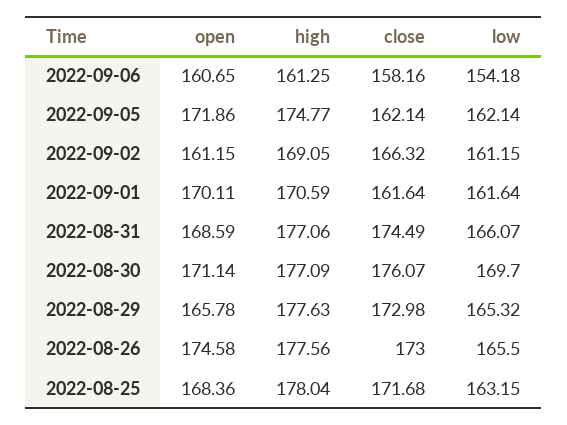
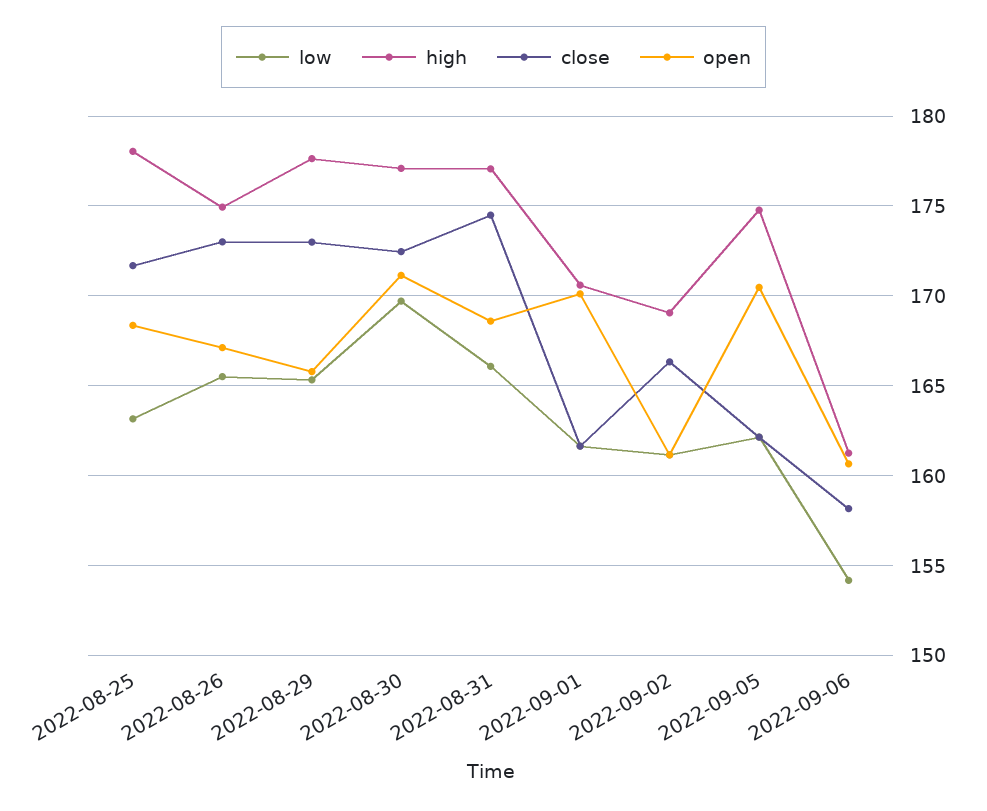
open, 2022-09-05: 171.86 -> 170.5
close, 2022-08-30: 176.07 -> 172.5
open, 2022-08-26: 174.58 -> 167
high, 2022-08-26: 177.56 -> 175

